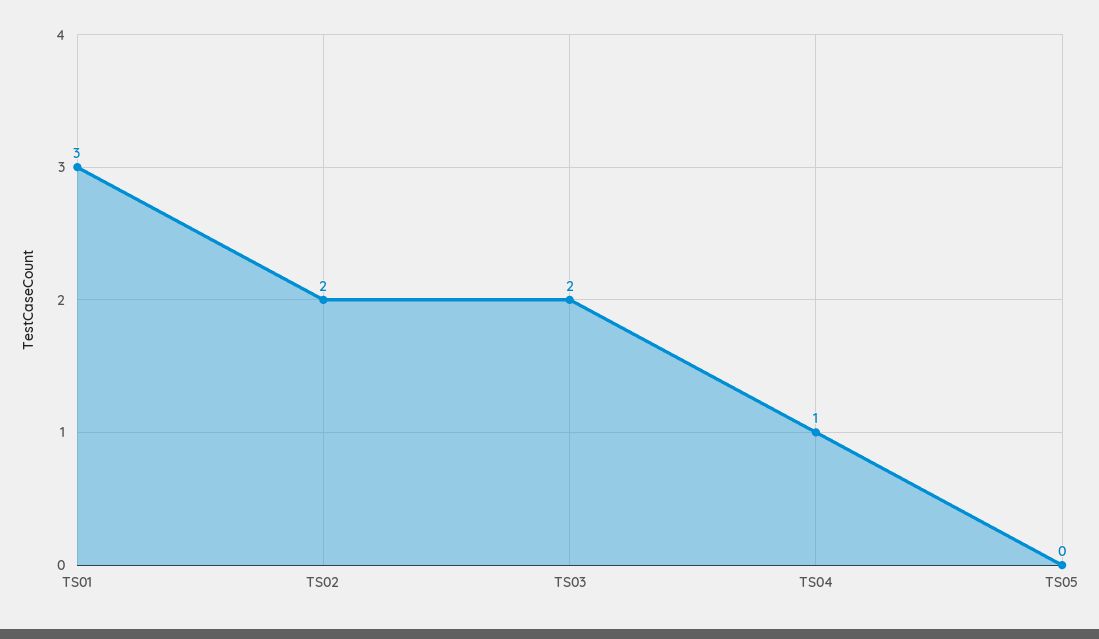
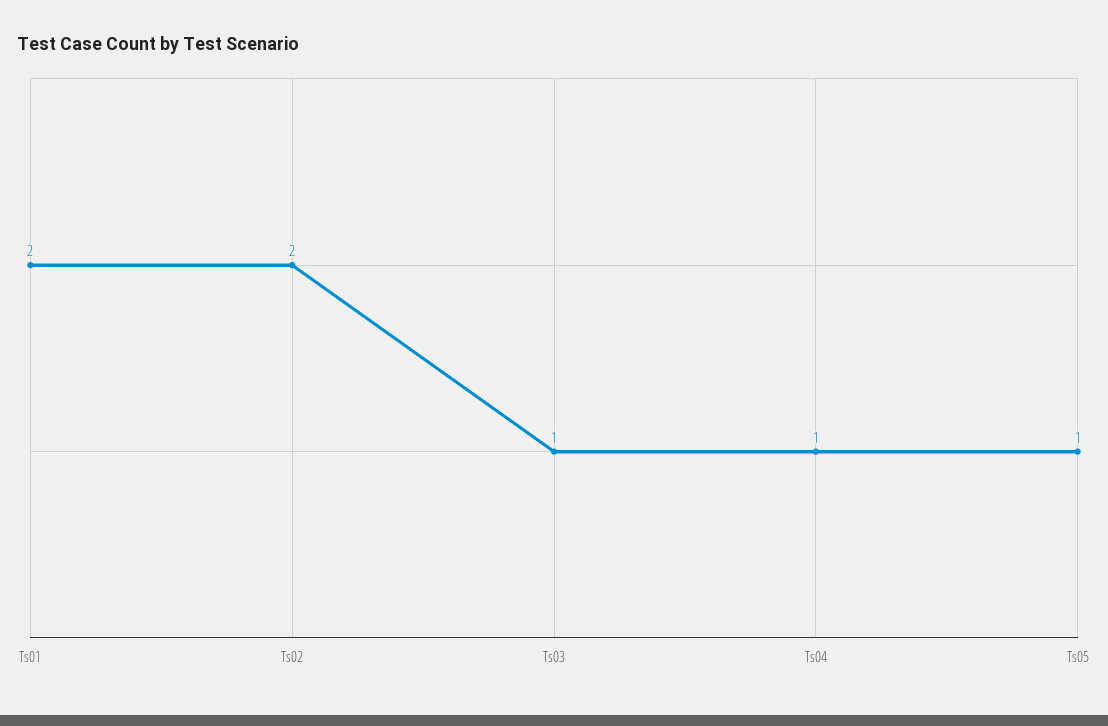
TS01: 3 -> 2
TS03: 2 -> 1
TS05: 0 -> 1

